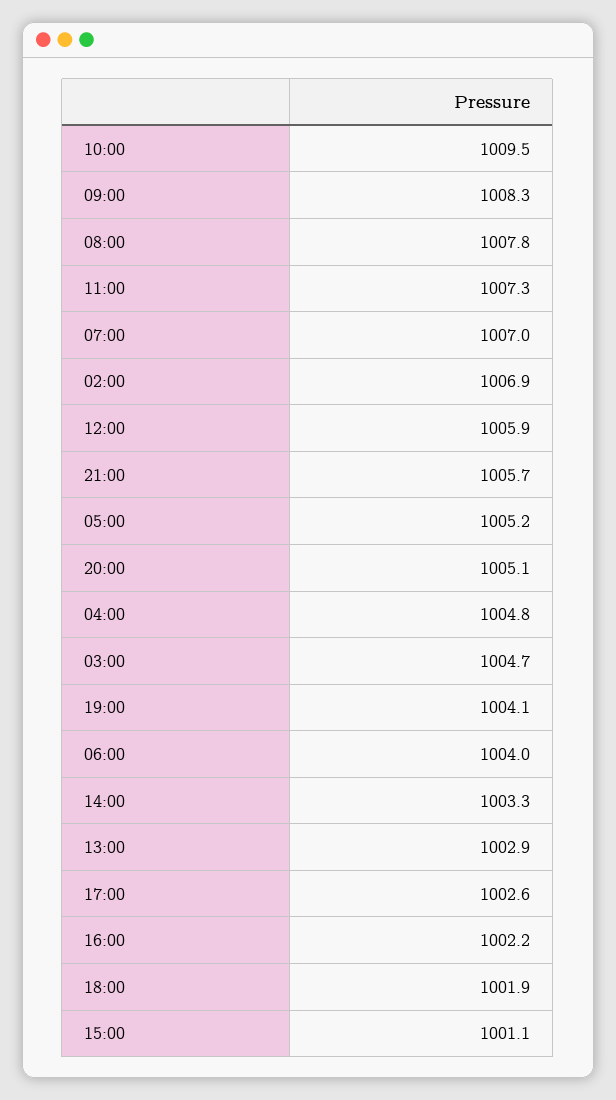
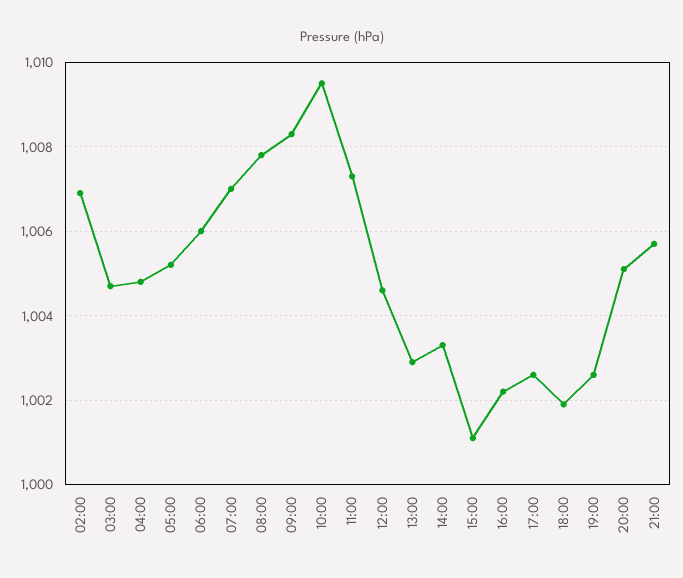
12:00: 1005.9 -> 1004.5
19:00: 1004.1 -> 1002.5
06:00: 1004 -> 1006

